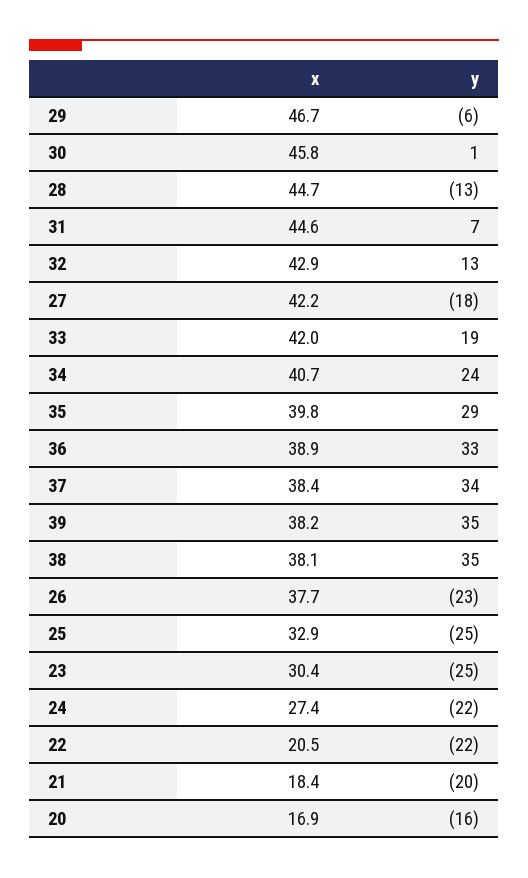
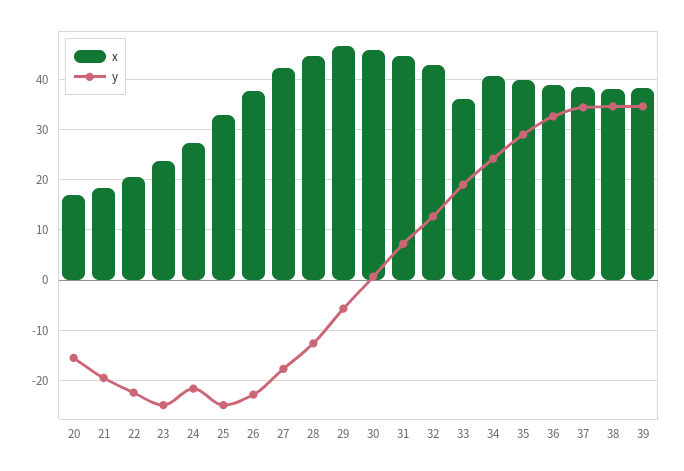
x, 33: 42 -> 36
x, 23: 30.4 -> 24

